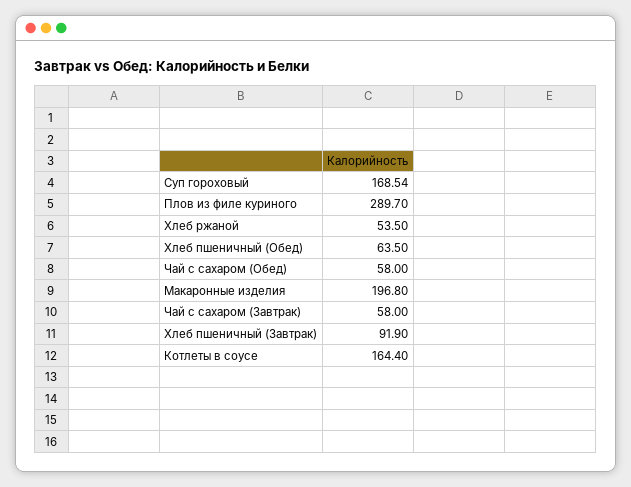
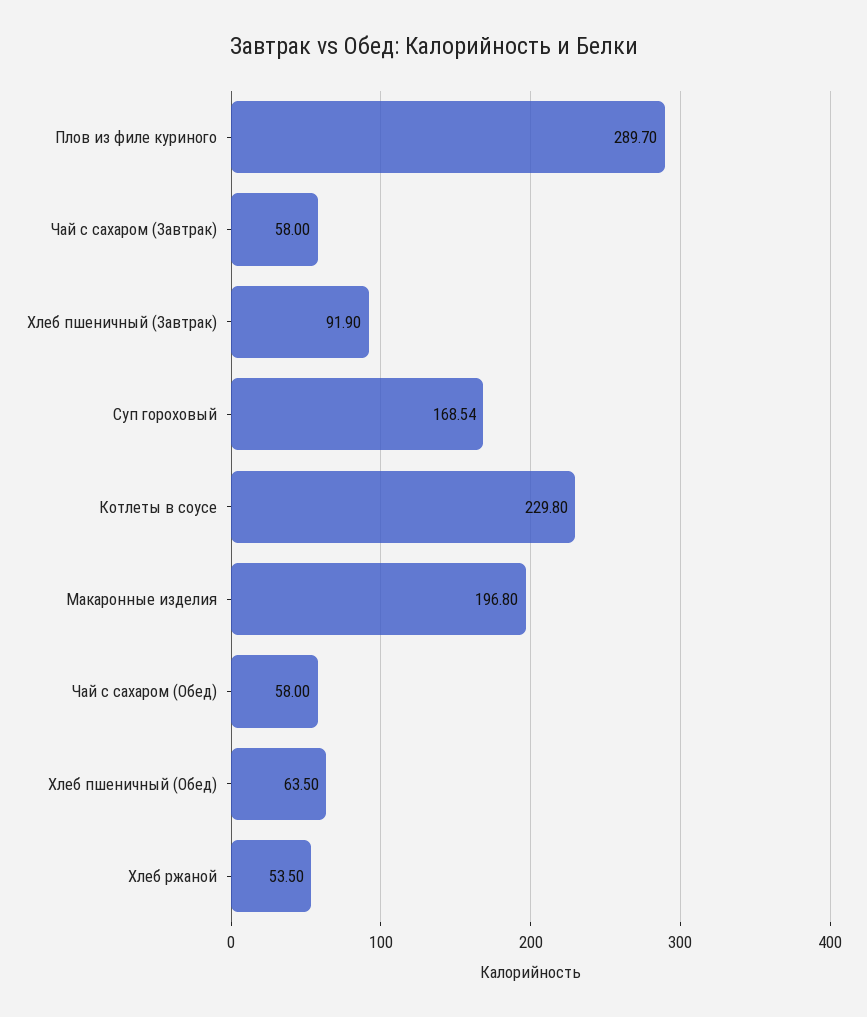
Котлеты в соусе: 164.4 -> 229.8

